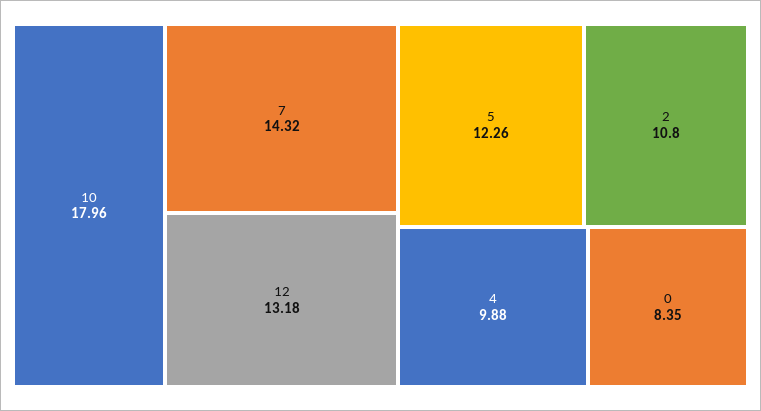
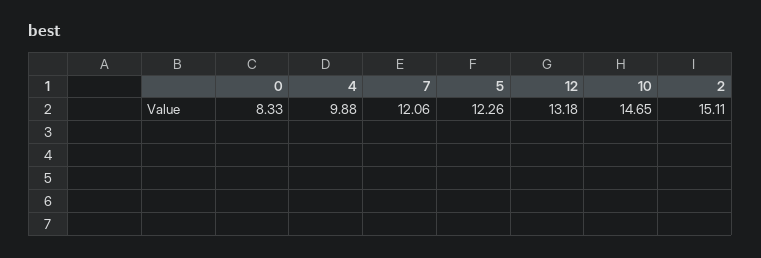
10: 17.96 -> 14.65
7: 14.32 -> 12.06
2: 10.8 -> 15.11
0: 8.35 -> 8.33

